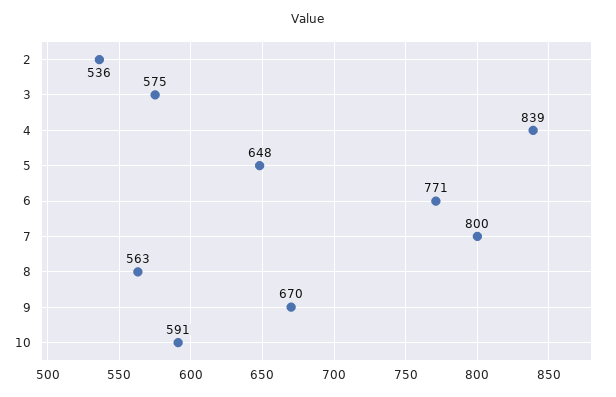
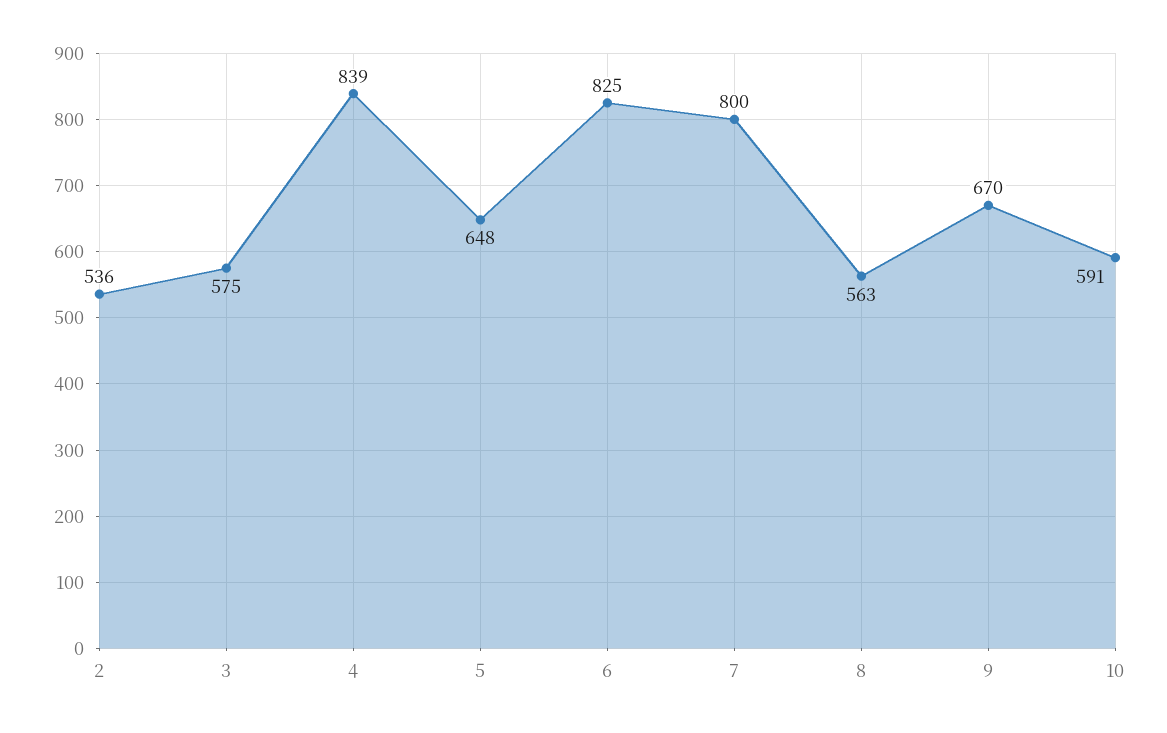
6: 771 -> 825

